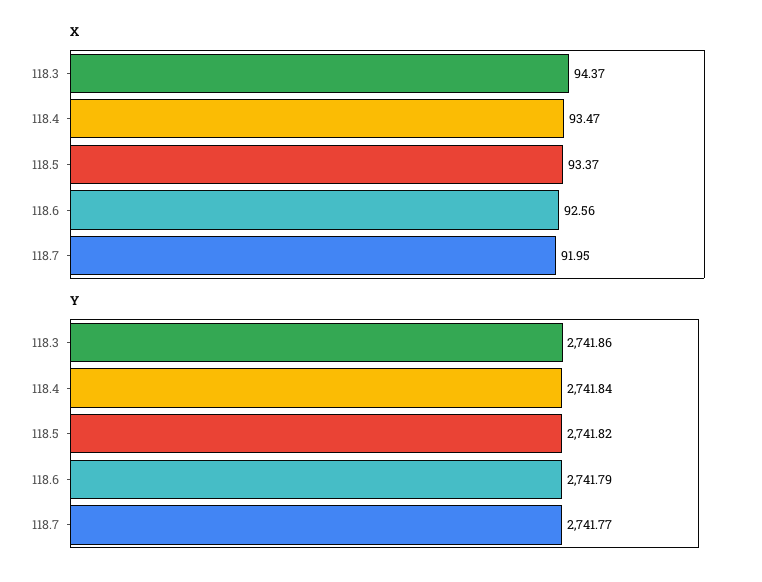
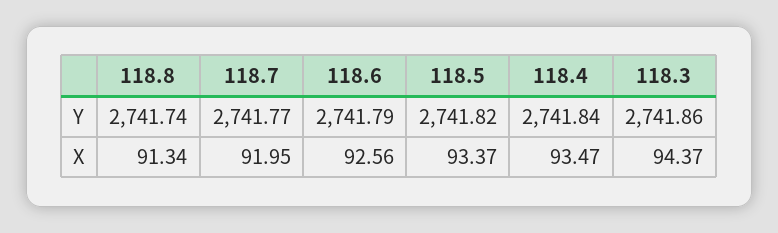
Y, 118.8: none -> 2741.74
X, 118.8: none -> 91.34

